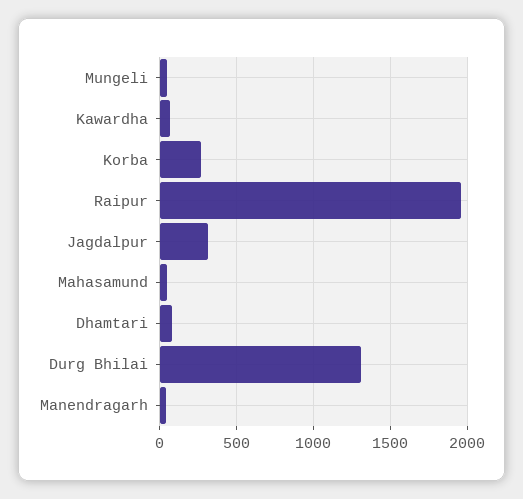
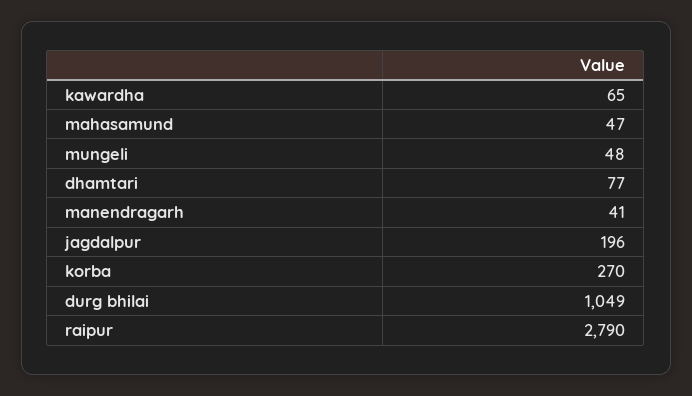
Raipur: 1950 -> 2790
Jagdalpur: 300 -> 196
Durg Bhilai: 1300 -> 1049

